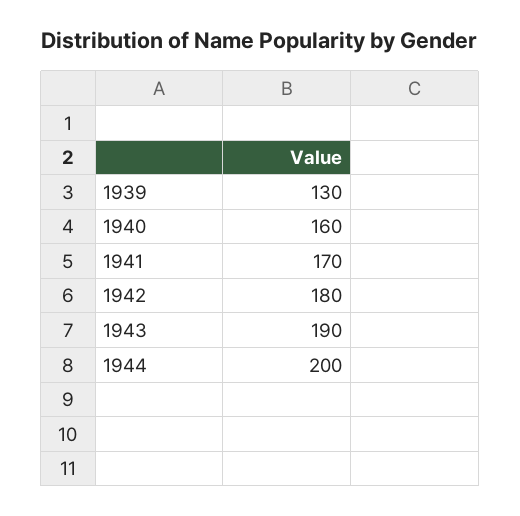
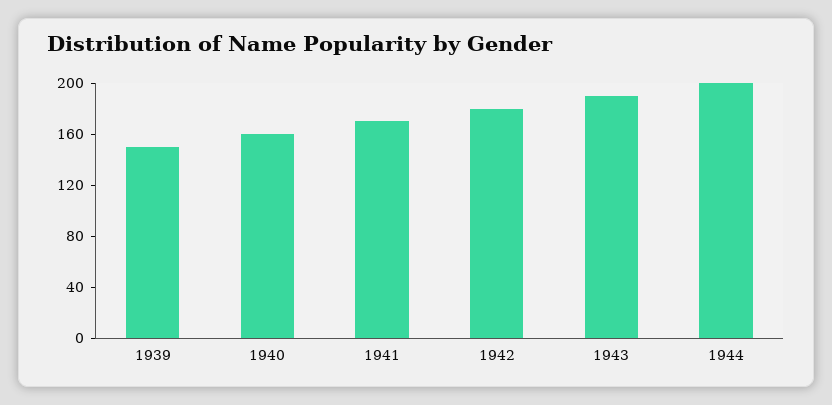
1939: 130 -> 150

